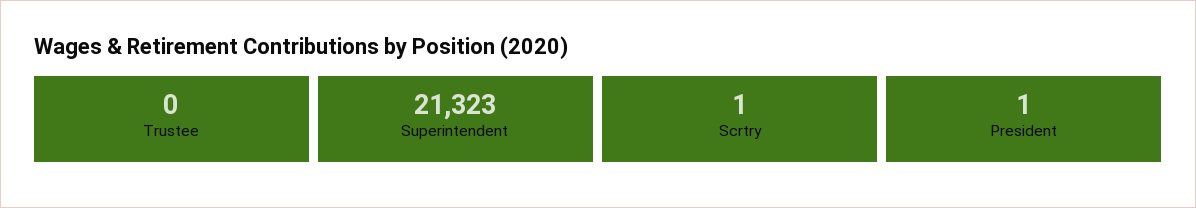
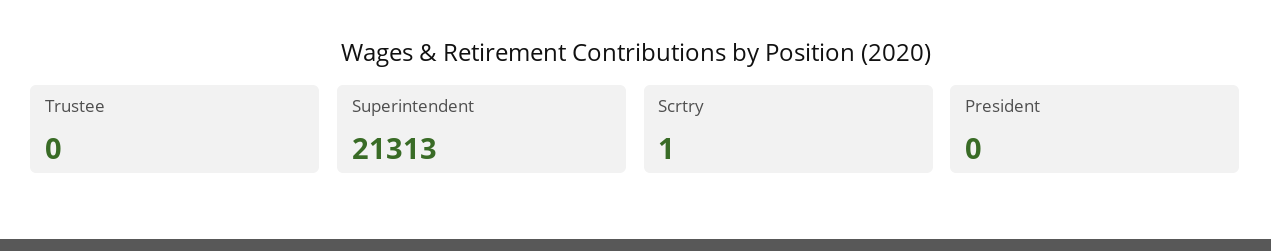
Superintendent: 21323 -> 21313
President: 1 -> 0

